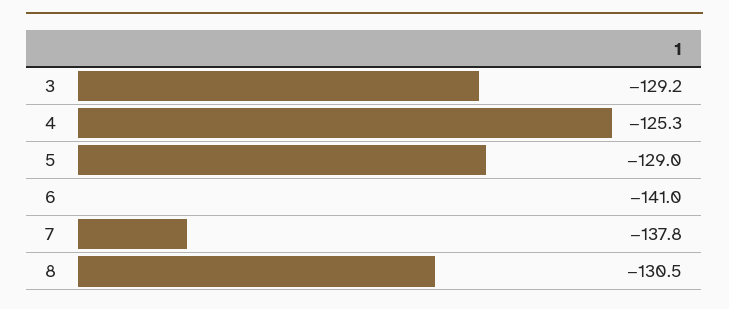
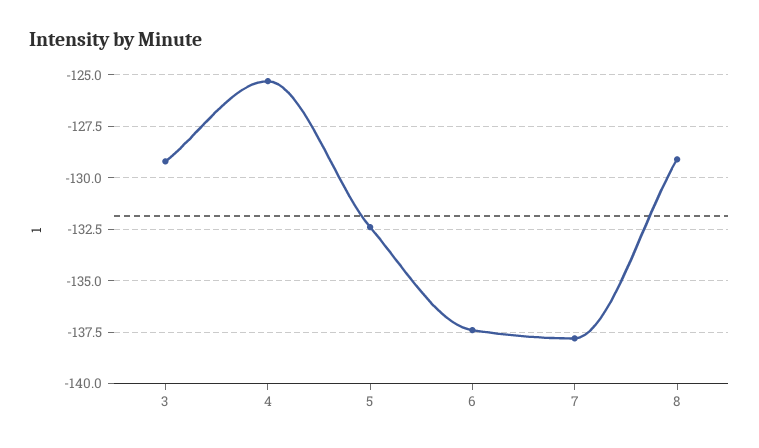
5: -129 -> -132.5
6: -141 -> -137.5
8: -130.5 -> -129

